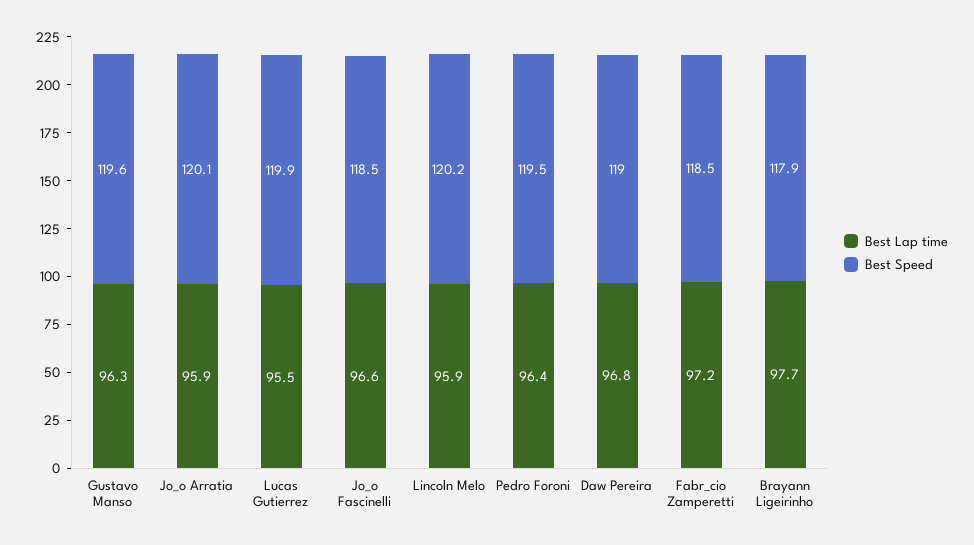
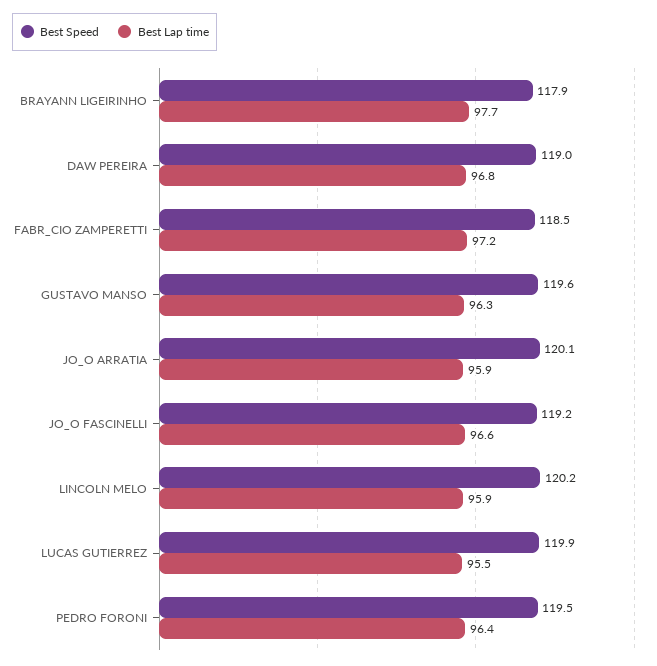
Best Speed, Jo_o Fascinelli: 118.5 -> 119.2

